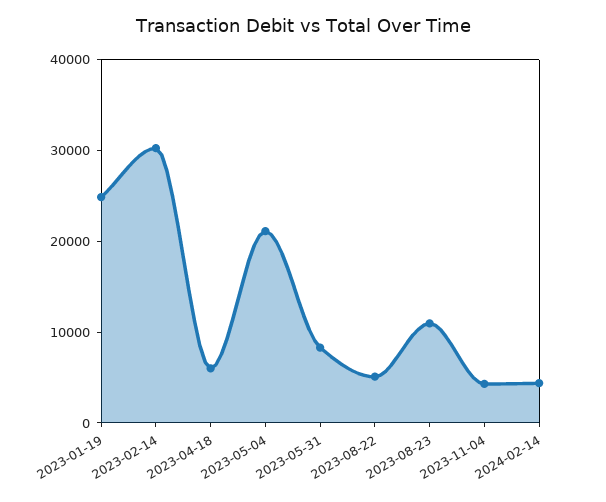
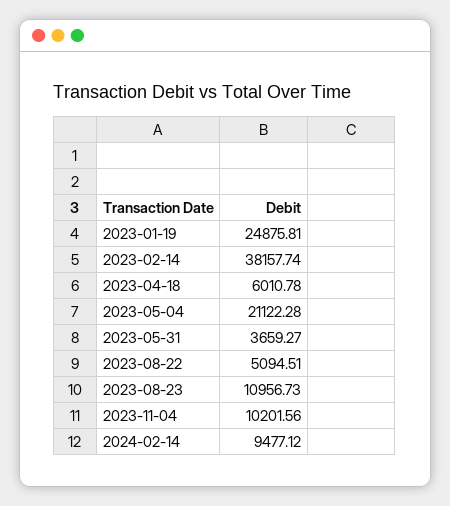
2023-02-14: 30000 -> 38157.74
2023-05-31: 8000 -> 3659.27
2023-11-04: 4000 -> 10201.56
2024-02-14: 4000 -> 9477.12

